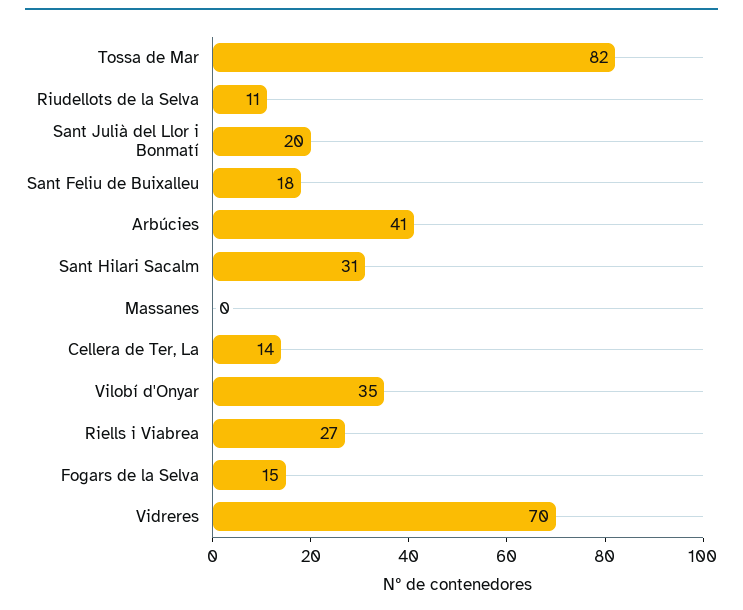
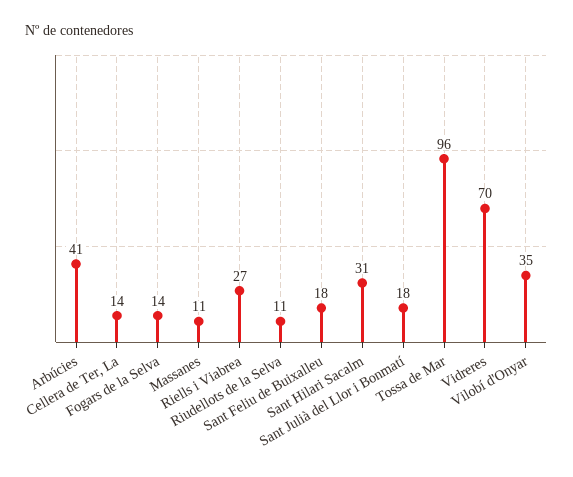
Tossa de Mar: 82 -> 96
Sant Julià del Llor i Bonmatí: 20 -> 18
Massanes: 0 -> 11
Fogars de la Selva: 15 -> 14

